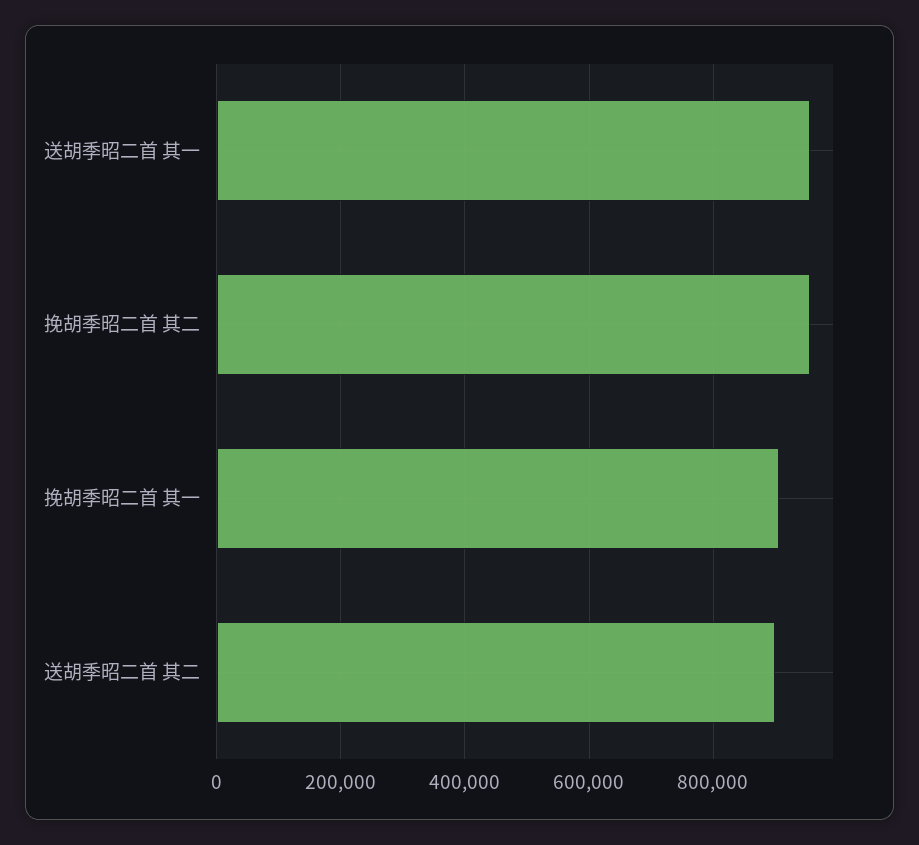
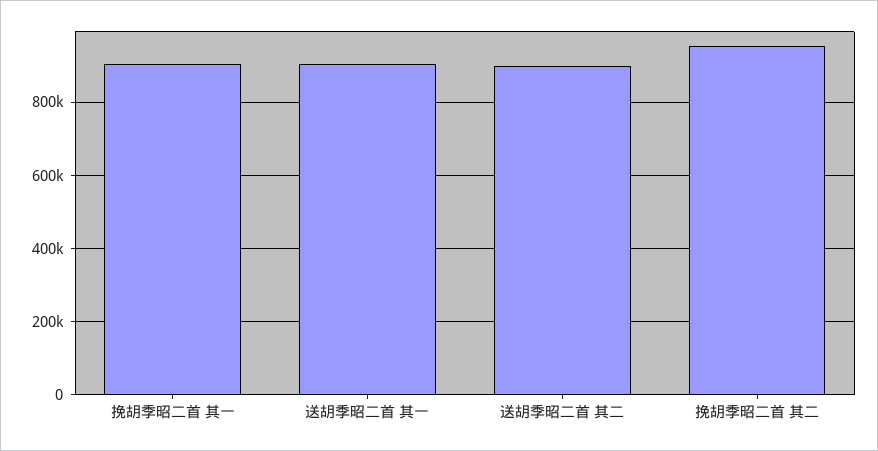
送胡季昭二首 其一: 960000 -> 900000

